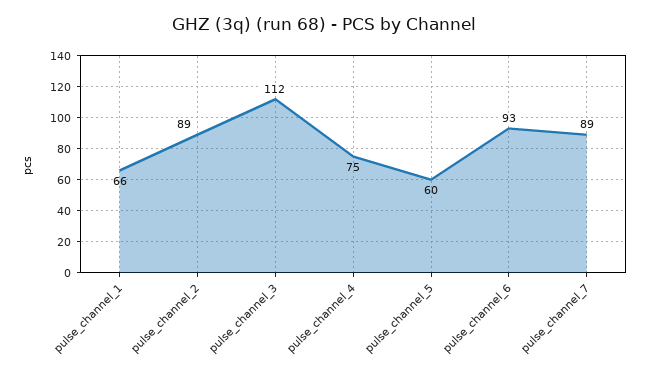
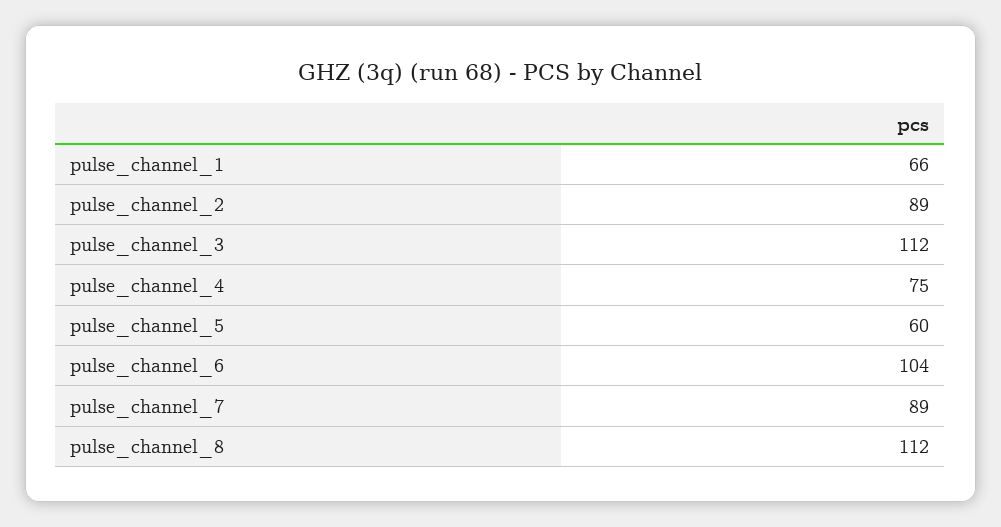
pulse_channel_6: 93 -> 104
pulse_channel_8: none -> 112

